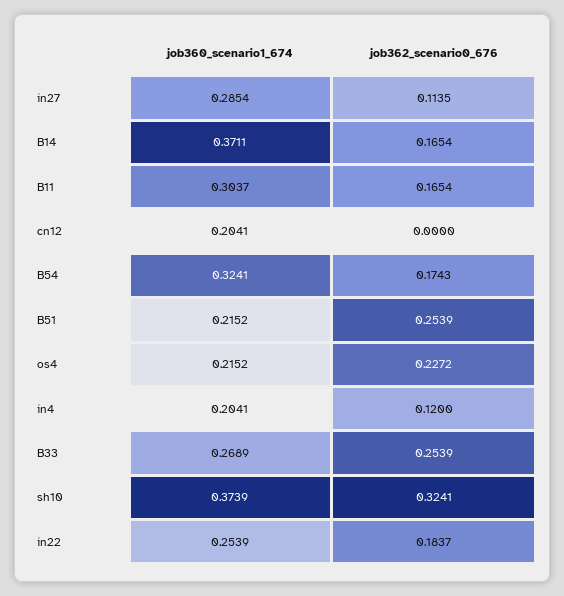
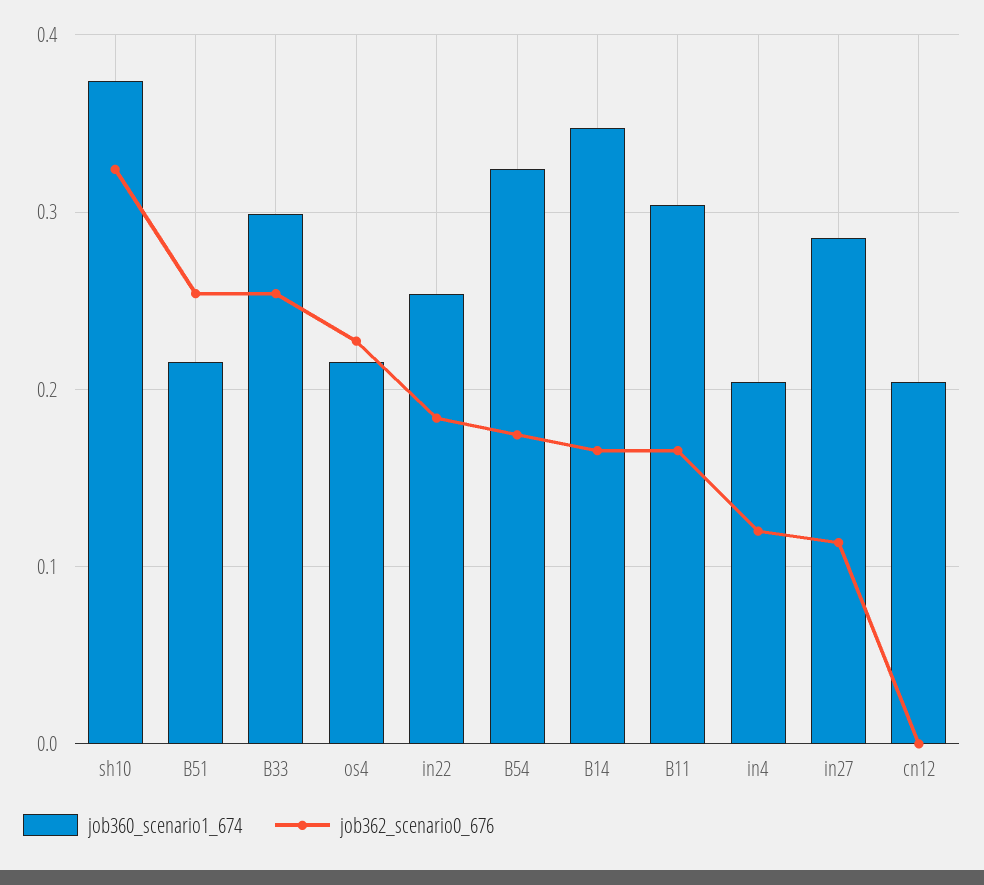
job360_scenario1_674, B14: 0.3711 -> 0.35
job360_scenario1_674, B33: 0.2689 -> 0.3

